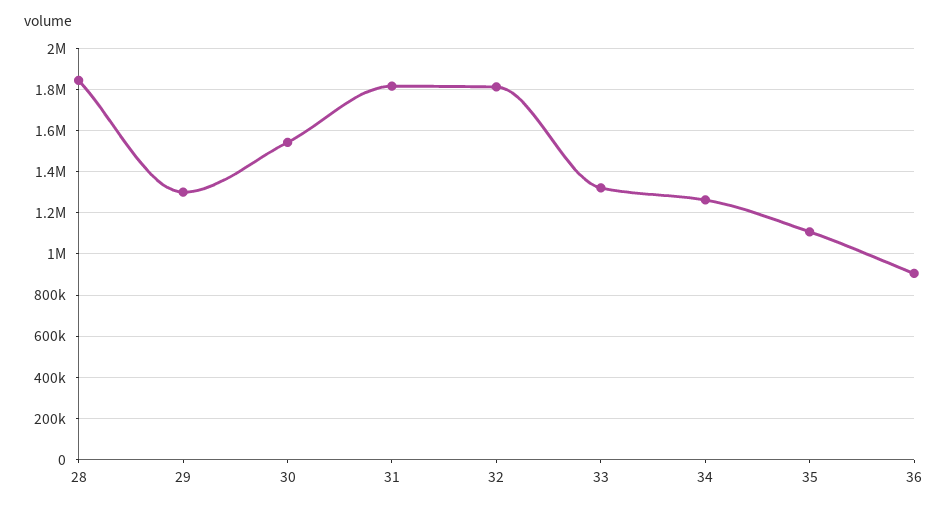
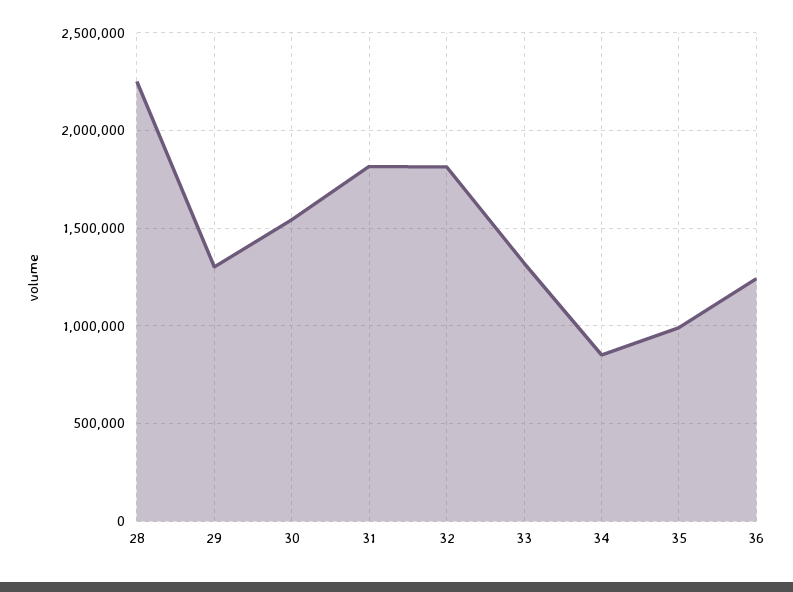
28: 1850000 -> 2250000
34: 1250000 -> 850000
35: 1100000 -> 1000000
36: 900000 -> 1250000

